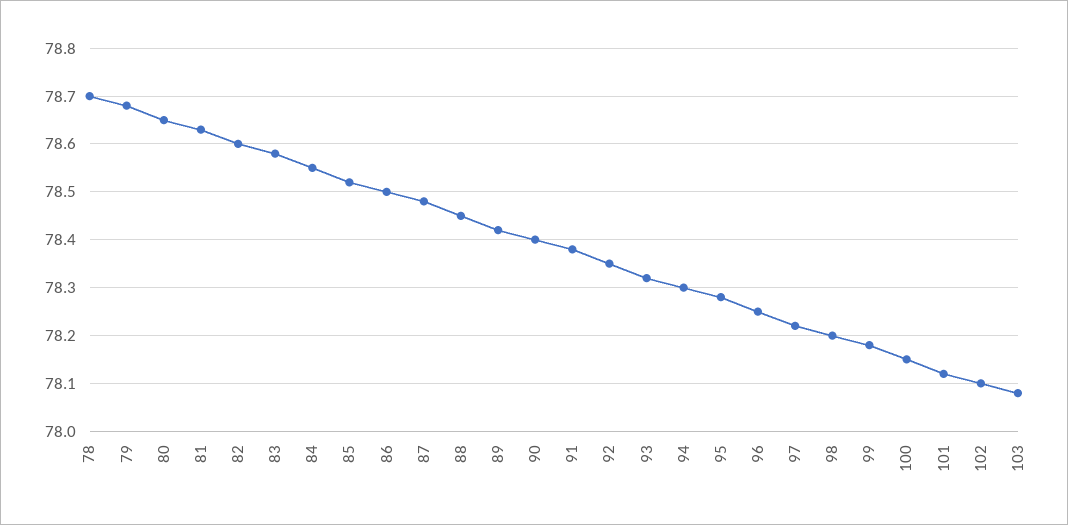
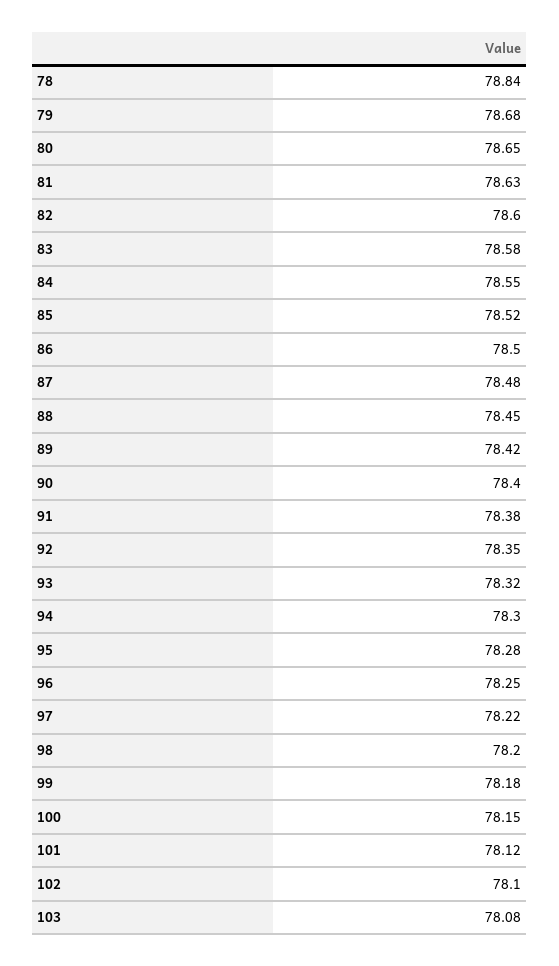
78: 78.7 -> 78.84

